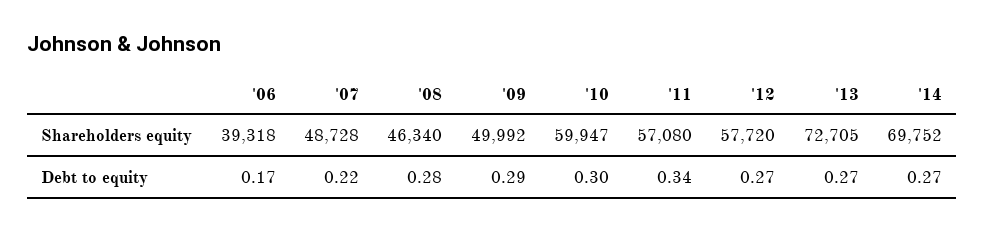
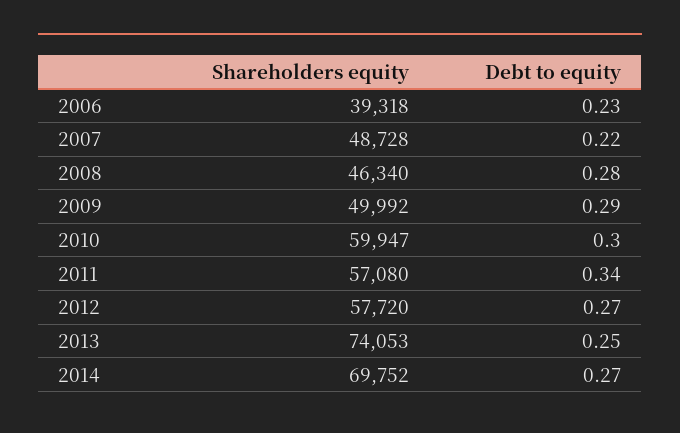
'13, Shareholders equity: 72705 -> 74053
'06, Debt to equity: 0.17 -> 0.23
'13, Debt to equity: 0.27 -> 0.25

